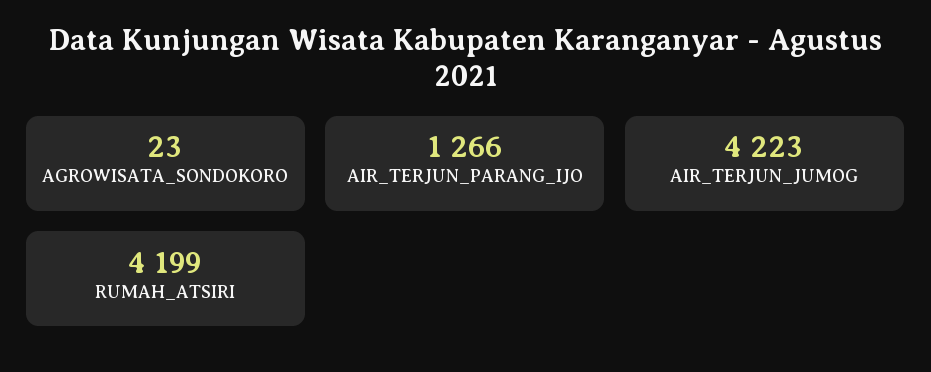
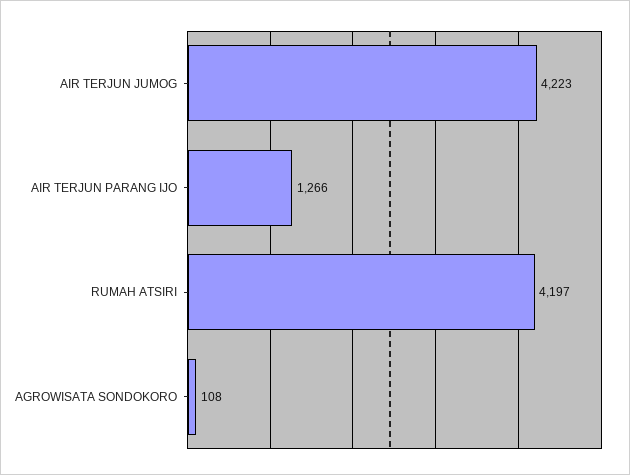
AGROWISATA_SONDOKORO: 23 -> 108
RUMAH_ATSIRI: 4199 -> 4197

